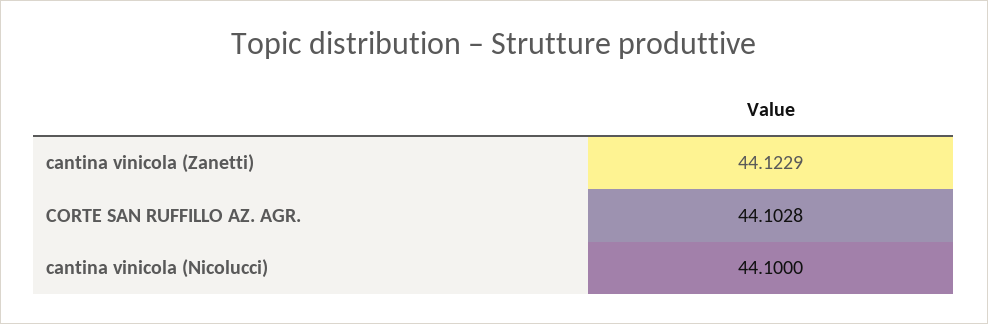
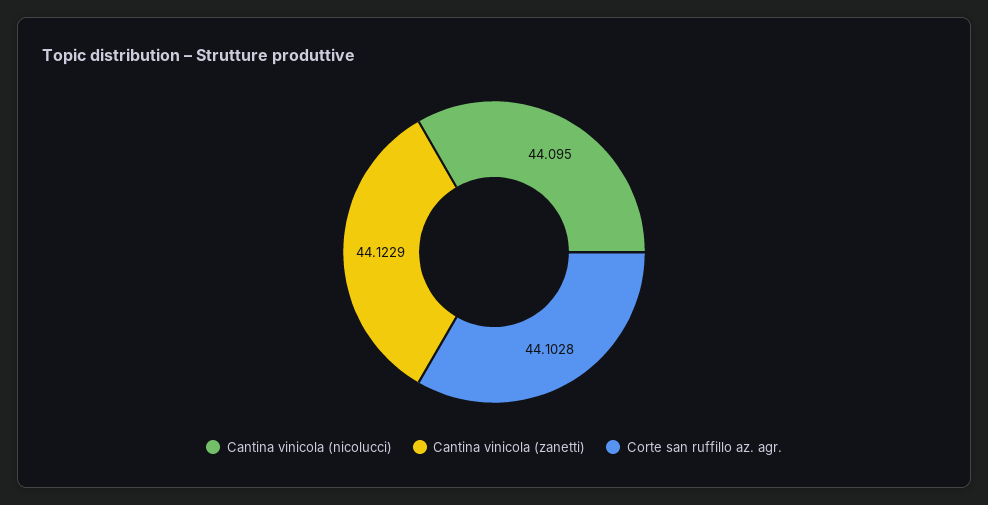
cantina vinicola (Nicolucci): 44.1 -> 44.095

